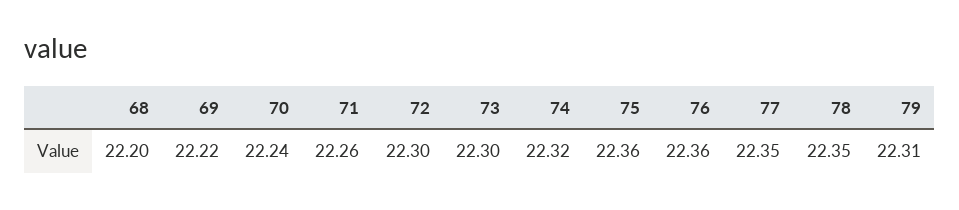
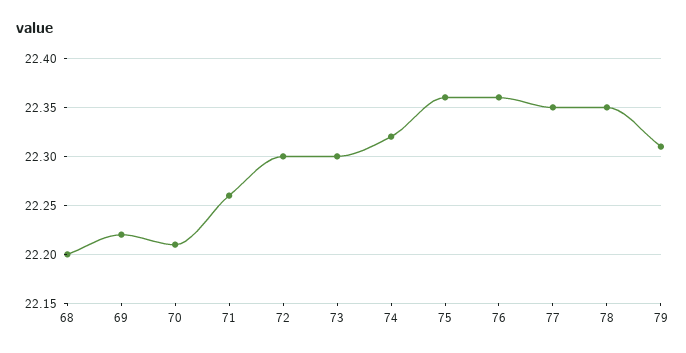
70: 22.24 -> 22.21

